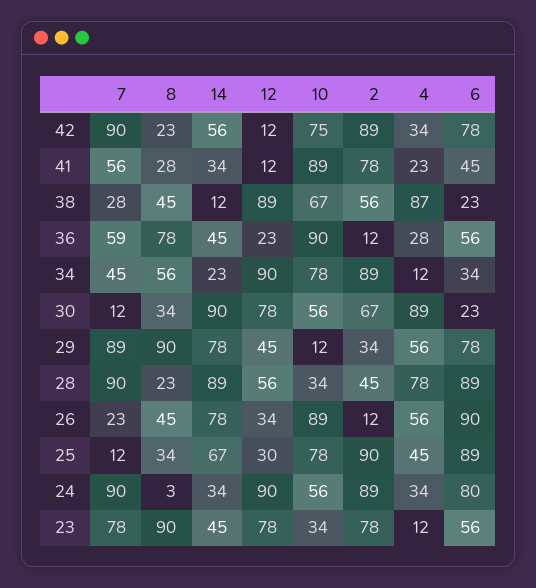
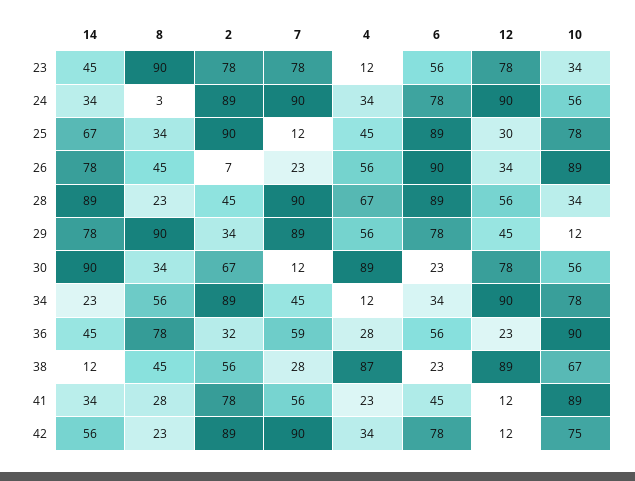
2, 36: 12 -> 32
4, 28: 78 -> 67
2, 26: 12 -> 7
6, 24: 80 -> 78

